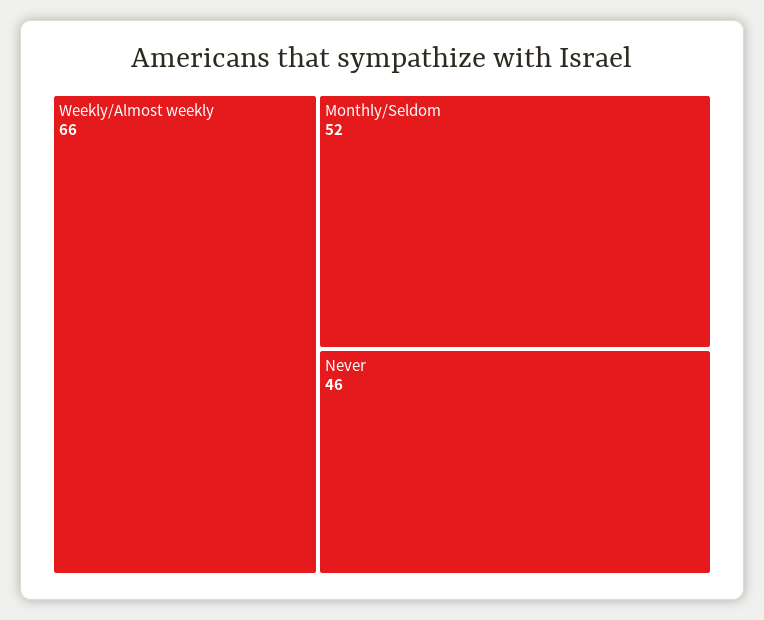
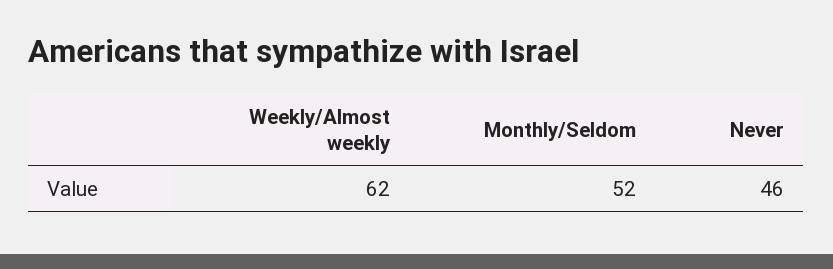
Weekly/Almost weekly: 66 -> 62

